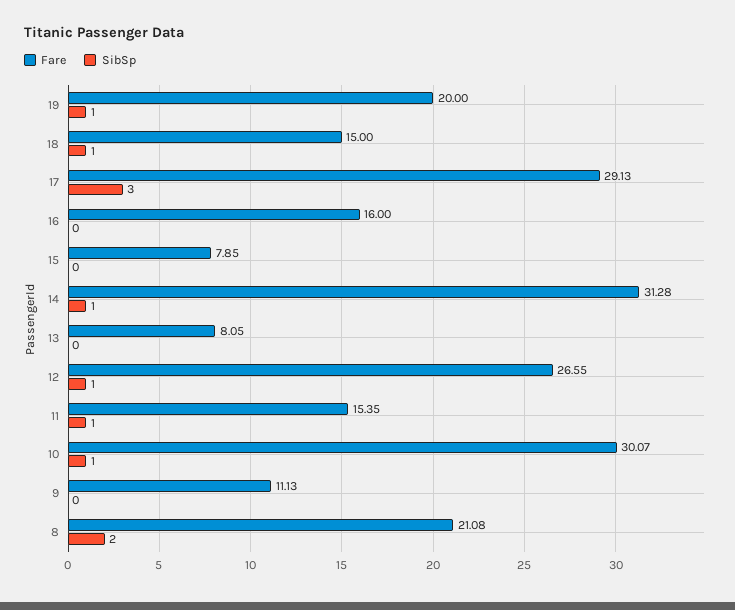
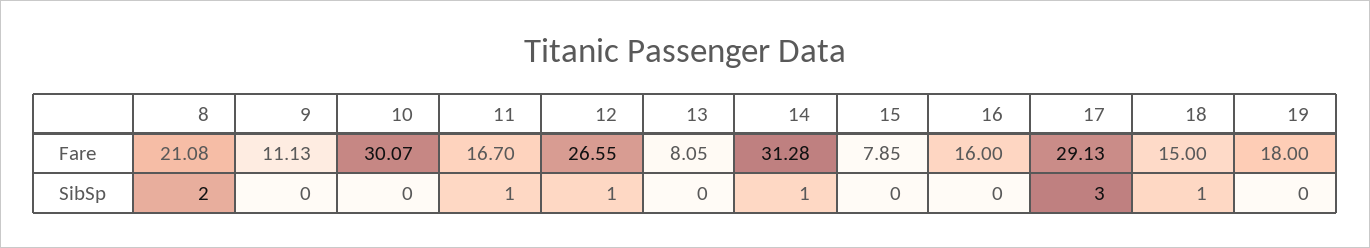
Fare, 19: 20 -> 18
SibSp, 19: 1 -> 0
Fare, 11: 15.35 -> 16.7
SibSp, 10: 1 -> 0

